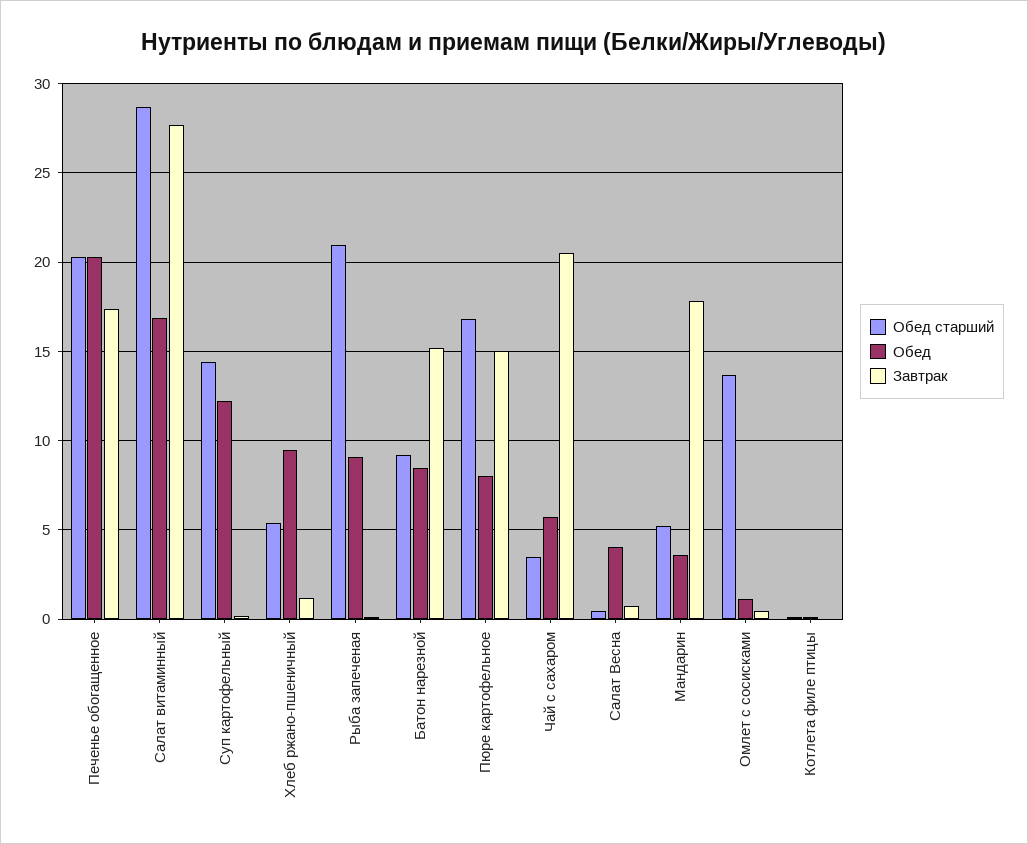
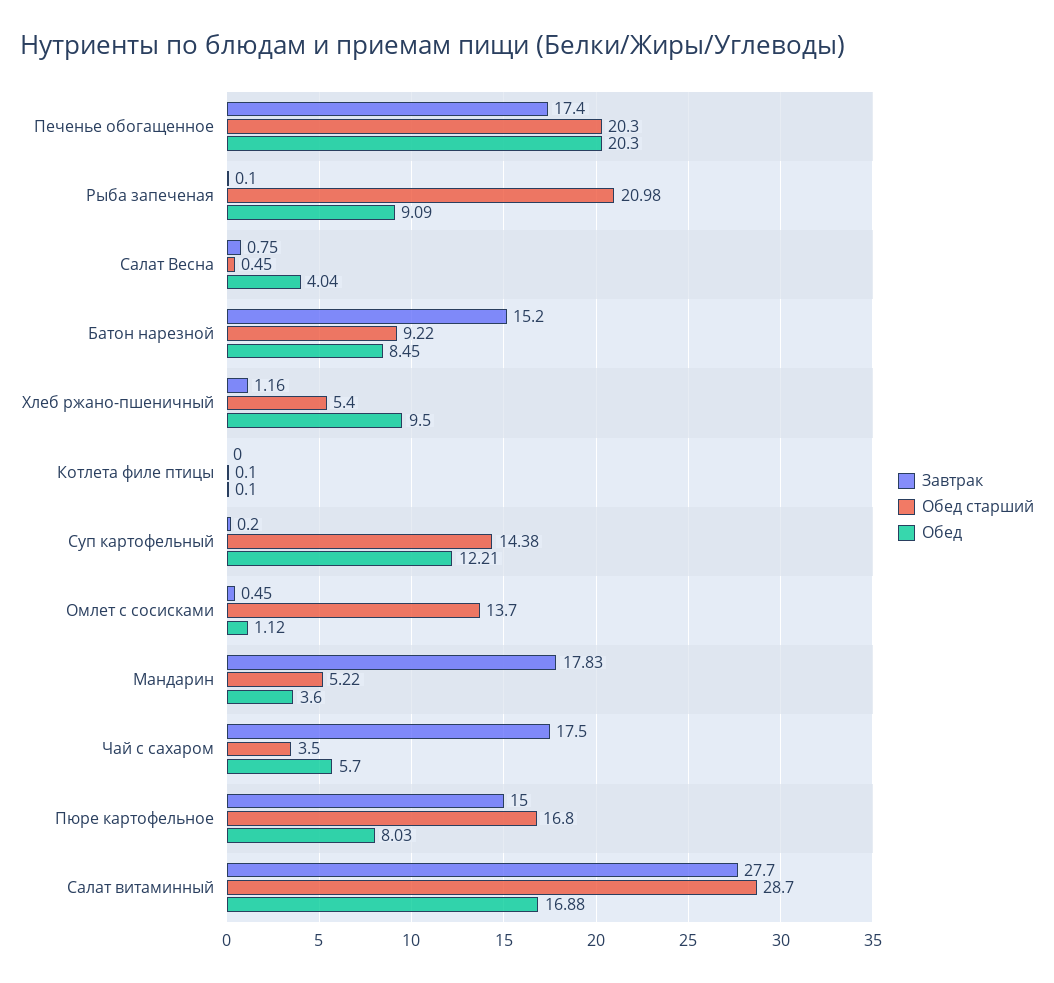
Завтрак, Чай с сахаром: 20.5 -> 17.5

